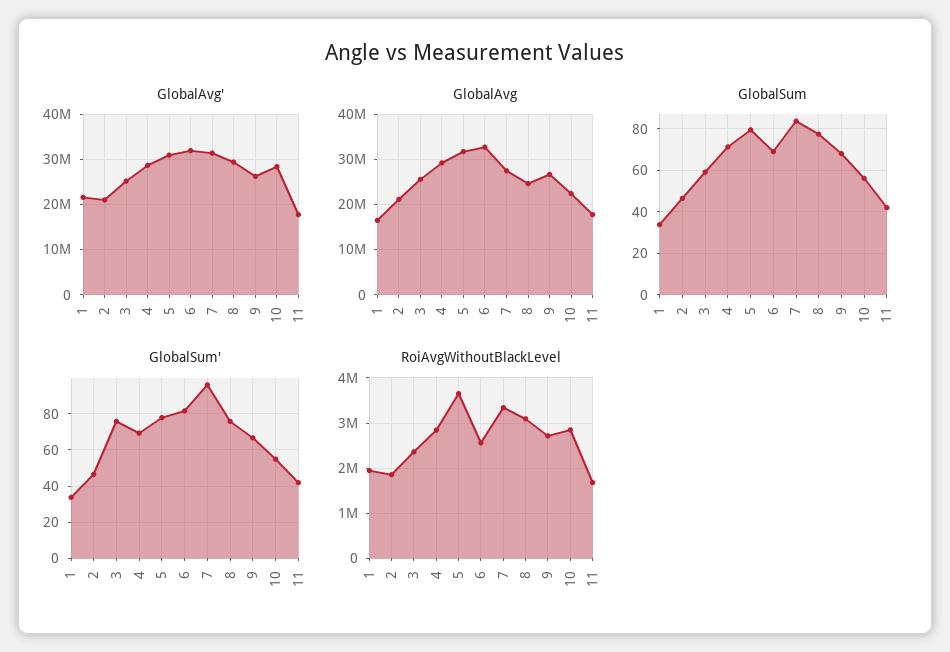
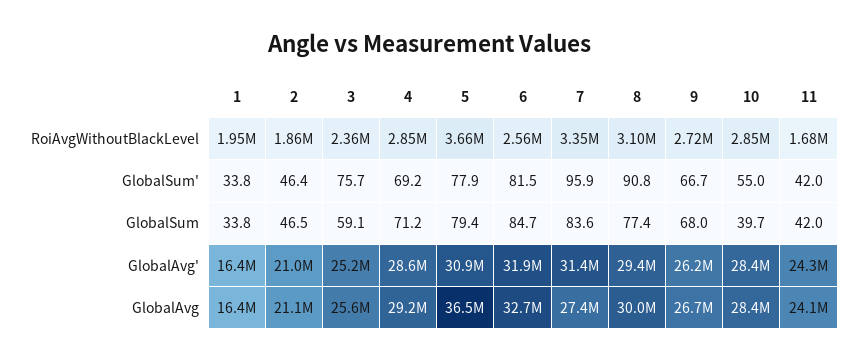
GlobalAvg', 1: 22000000 -> 16400000
GlobalAvg', 11: 18000000 -> 24300000
GlobalAvg, 5: 32000000 -> 36500000
GlobalAvg, 8: 24000000 -> 30000000
GlobalAvg, 10: 22000000 -> 28400000
GlobalAvg, 11: 18000000 -> 24100000
GlobalSum, 6: 70 -> 84.7
GlobalSum, 10: 55 -> 39.7
GlobalSum', 8: 75 -> 90.8

